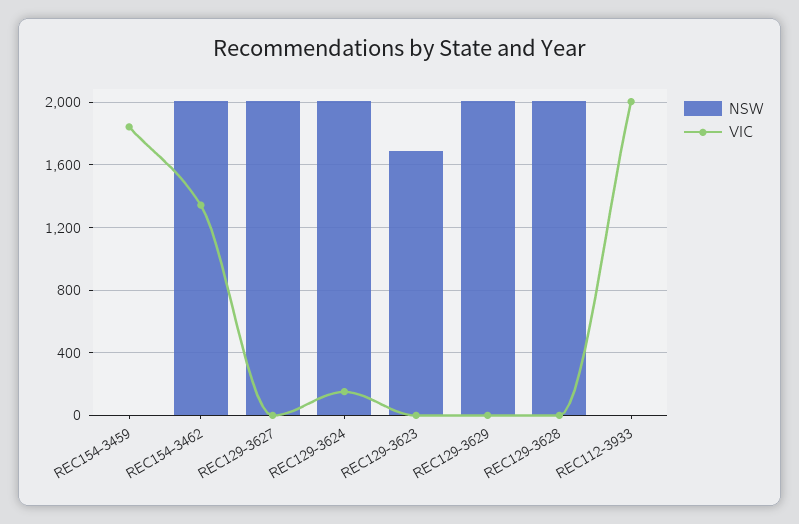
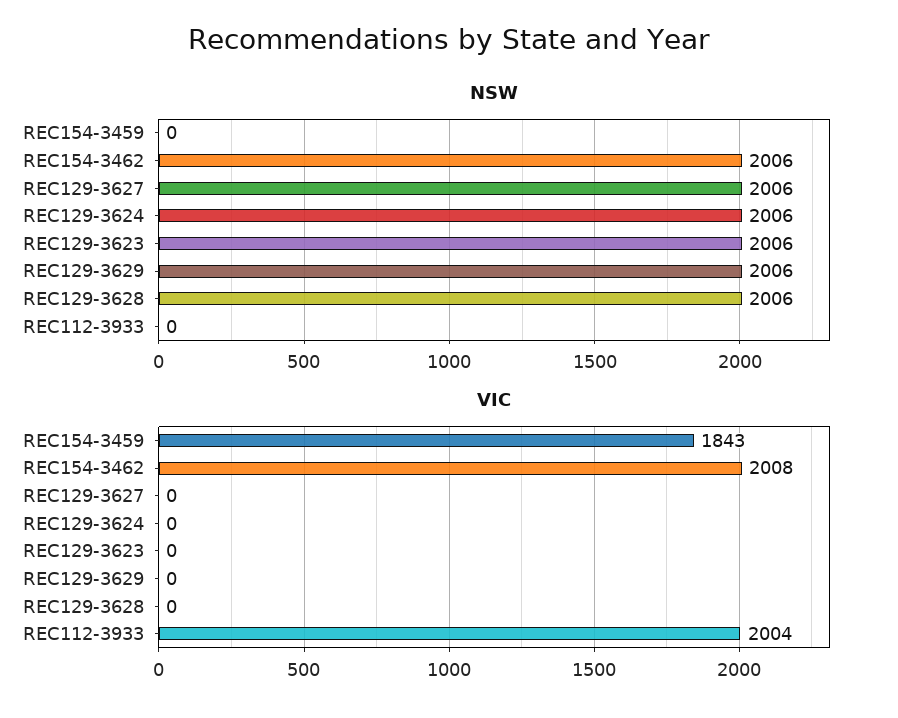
VIC, REC154-3462: 1350 -> 2008
VIC, REC129-3624: 150 -> 0
NSW, REC129-3623: 1700 -> 2006

